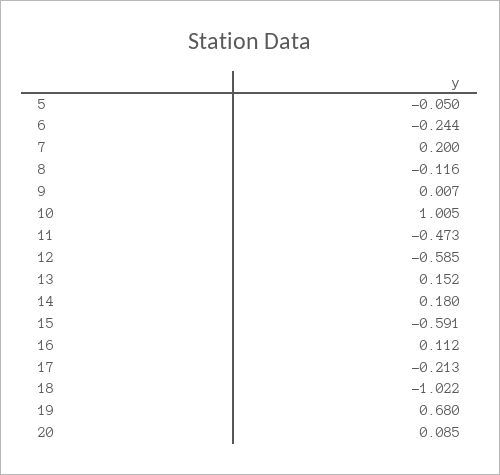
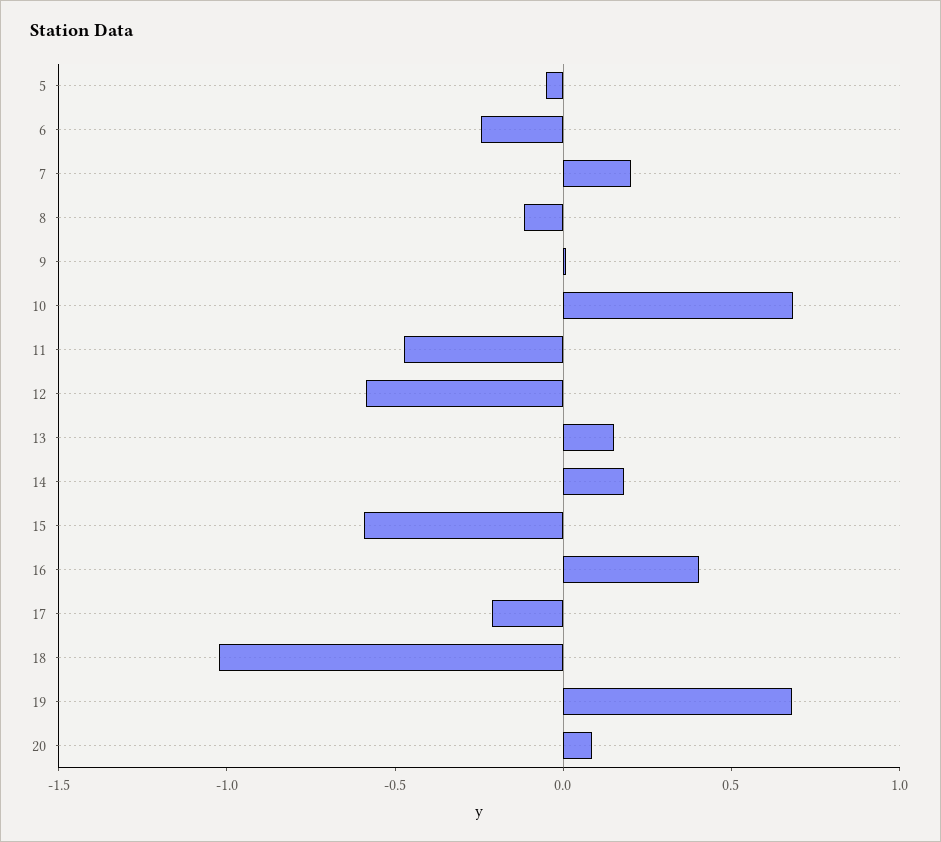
10: 1.005 -> 0.7
16: 0.112 -> 0.4

